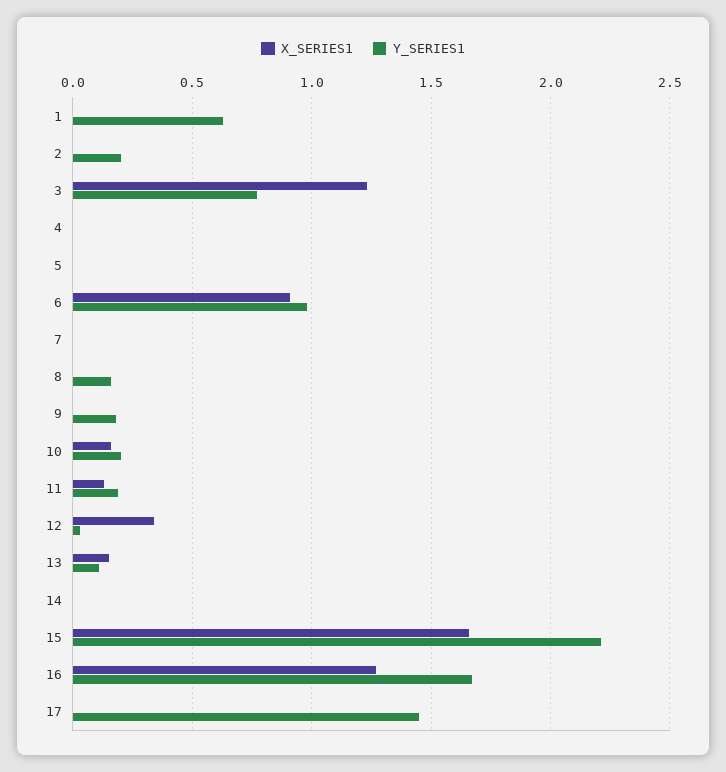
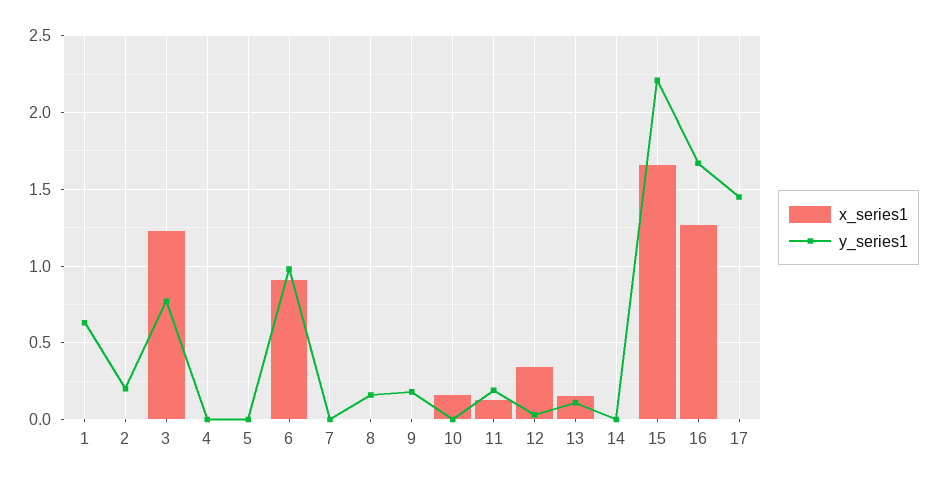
Y_SERIES1, 10: 0.2 -> 0

